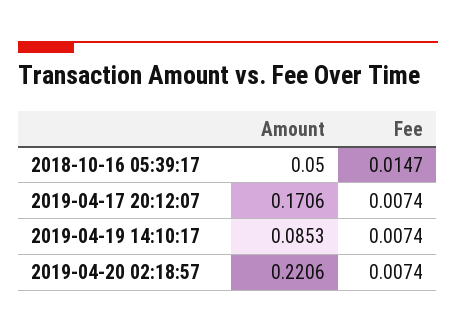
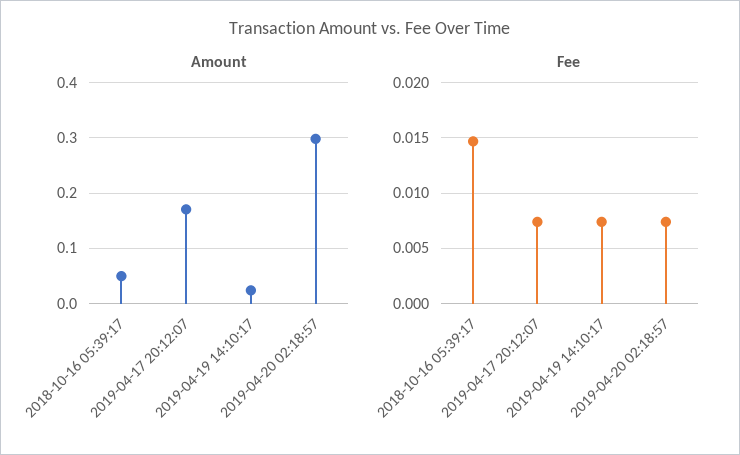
Amount, 2019-04-19 14:10:17: 0.0853 -> 0.02
Amount, 2019-04-20 02:18:57: 0.2206 -> 0.3

